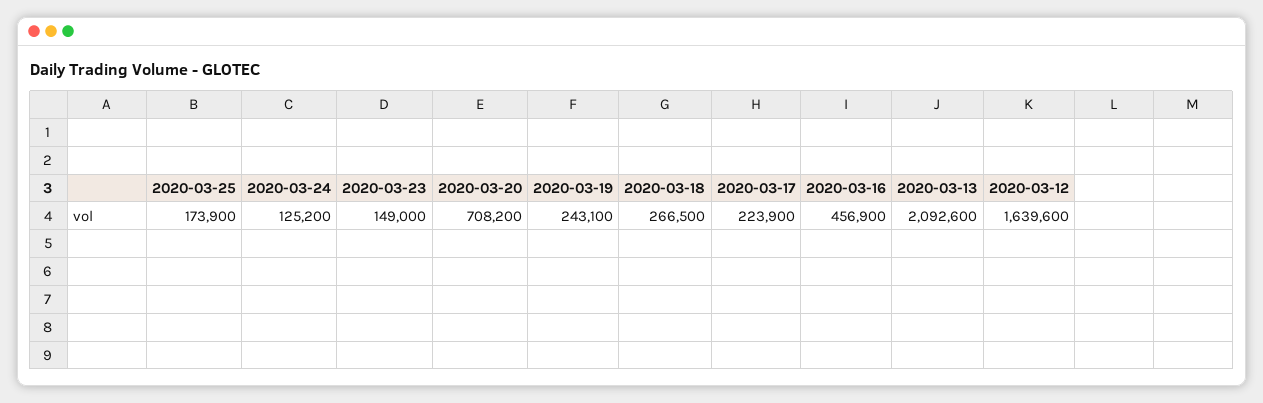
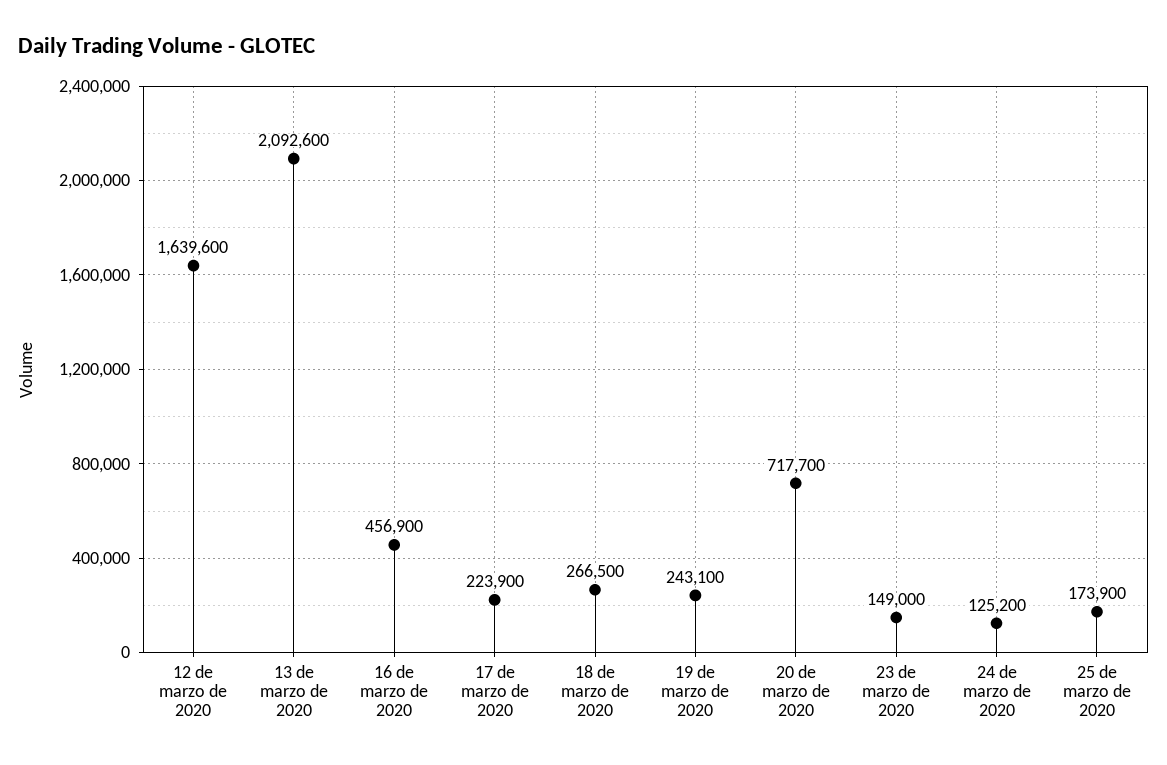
2020-03-20: 708200 -> 717700

